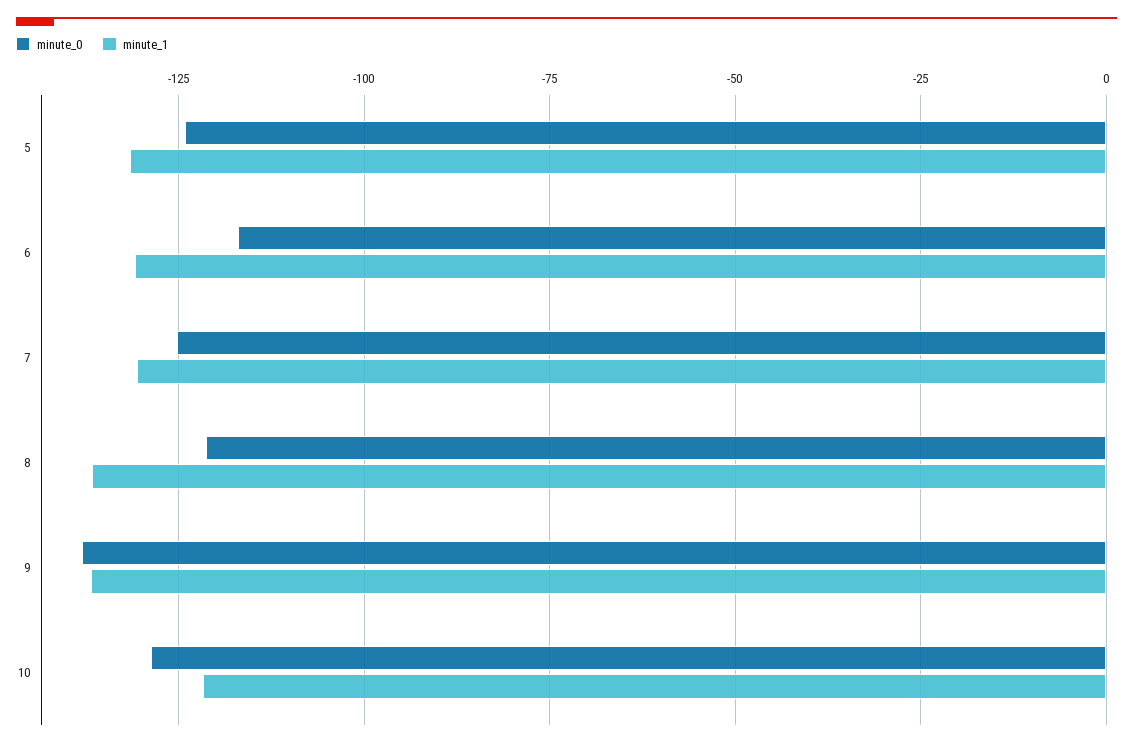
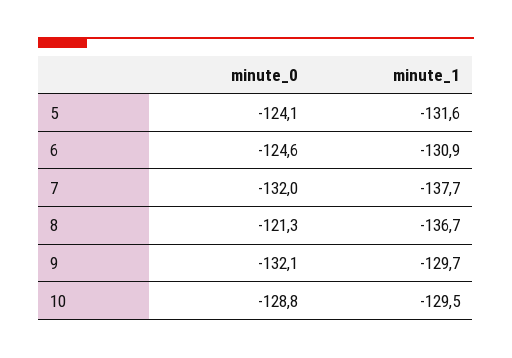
minute_0, 6: -117.5 -> -124.6
minute_0, 7: -125 -> -132
minute_1, 7: -130 -> -137.7
minute_0, 9: -137.5 -> -132.1
minute_1, 9: -137.5 -> -129.7
minute_1, 10: -122.5 -> -129.5

